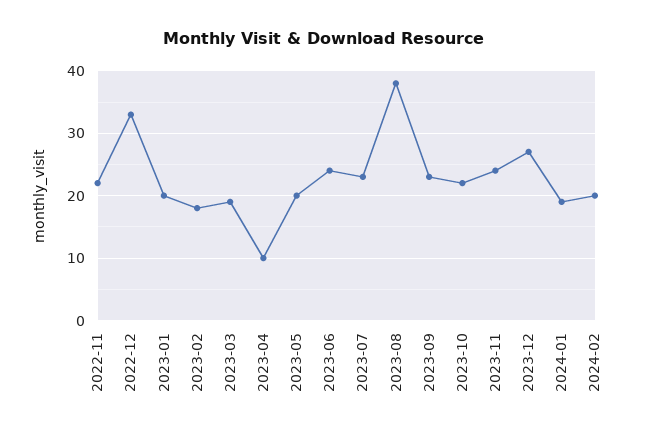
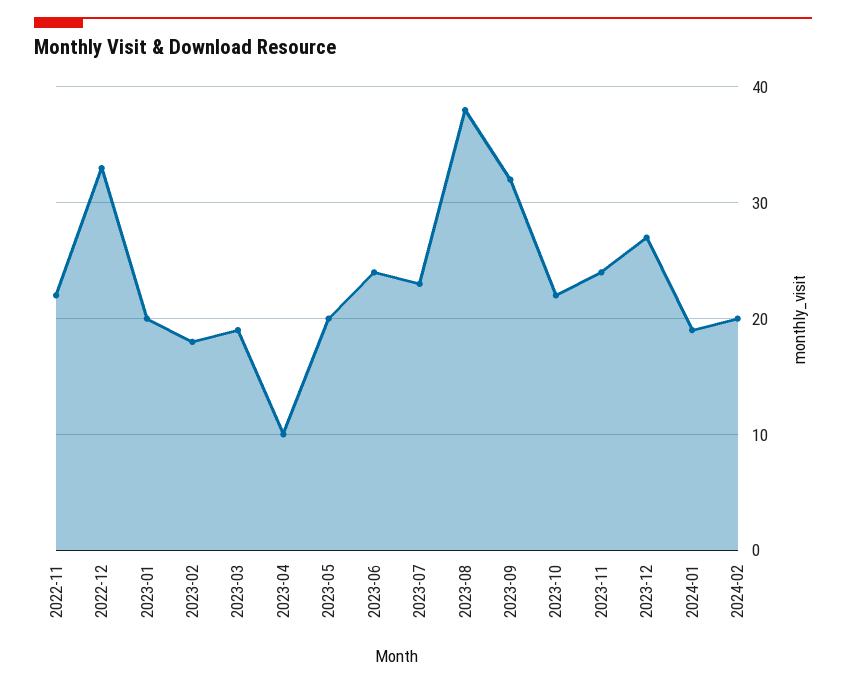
2023-09: 23 -> 32

